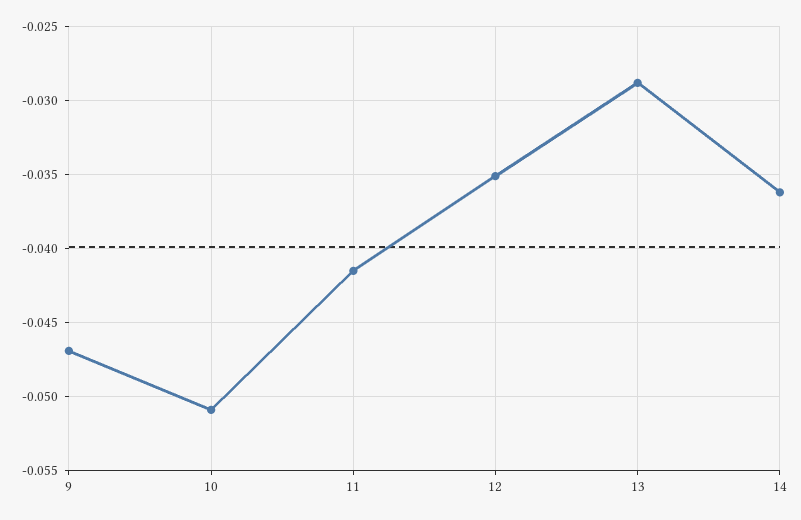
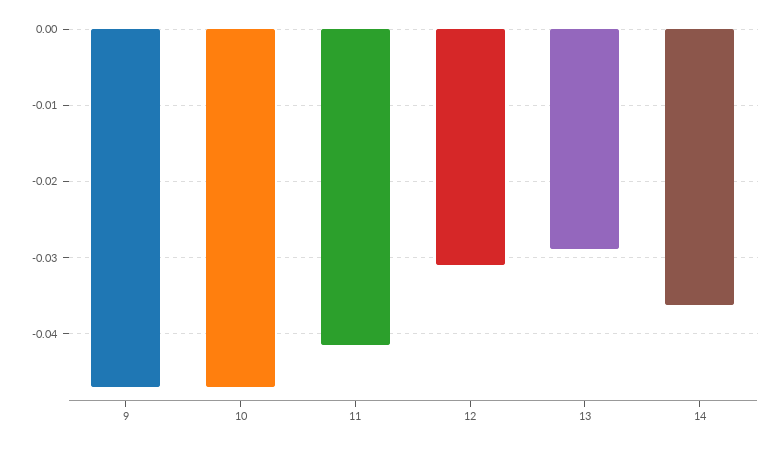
10: -0.051 -> -0.047
12: -0.035 -> -0.031

